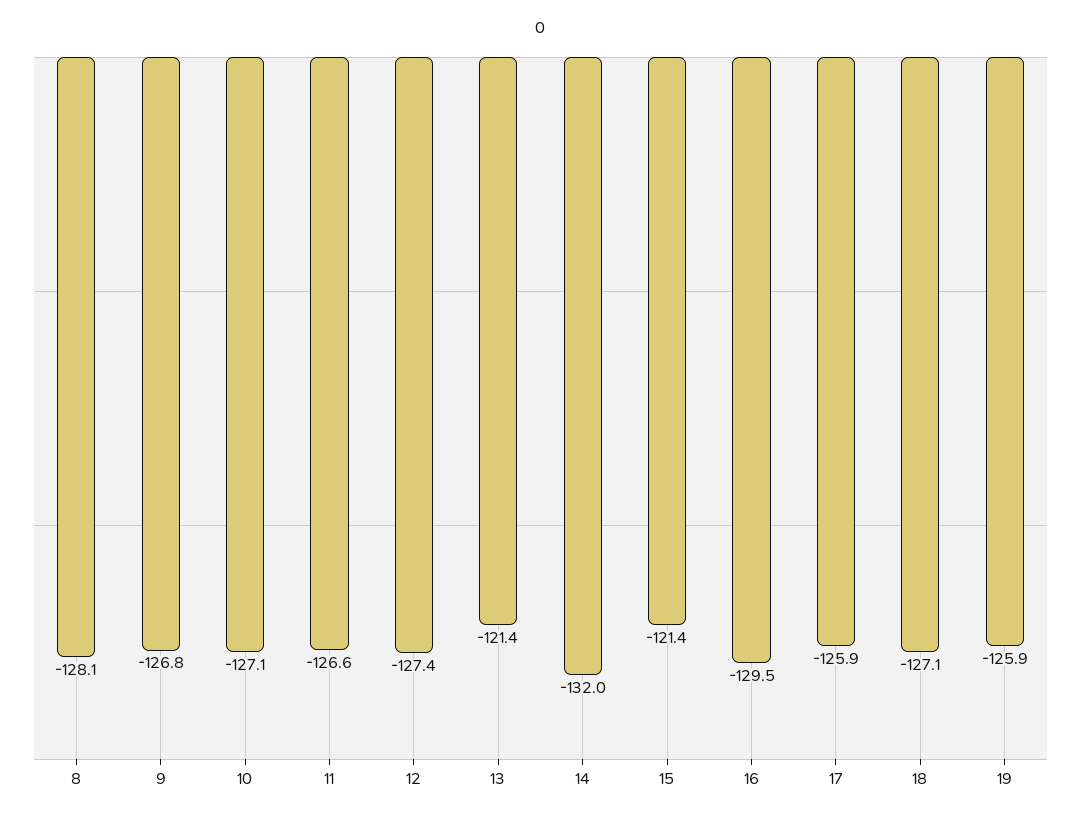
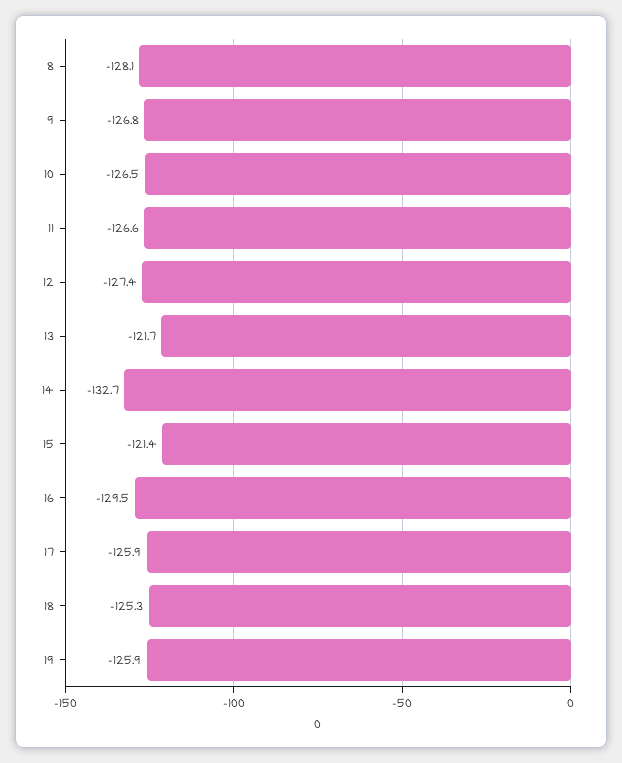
10: -127.1 -> -126.5
13: -121.4 -> -121.7
14: -132 -> -132.7
18: -127.1 -> -125.3

